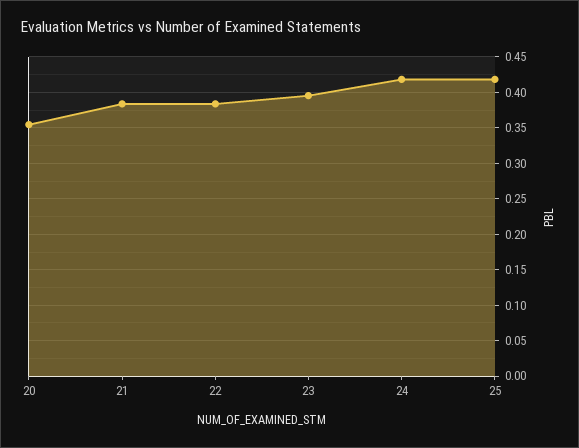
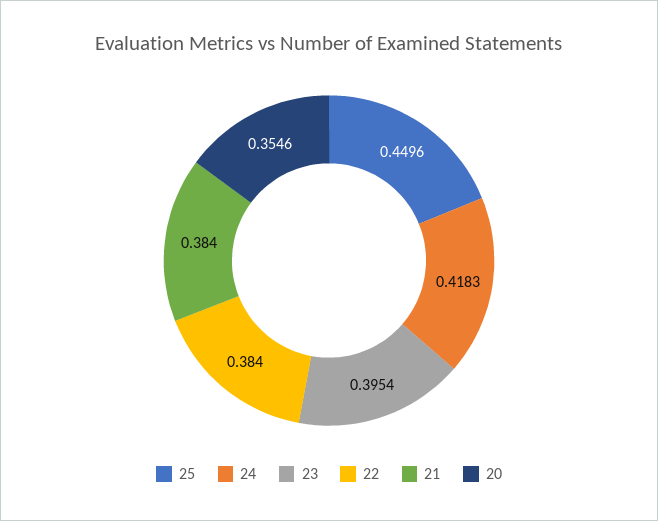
25: 0.42 -> 0.4496

